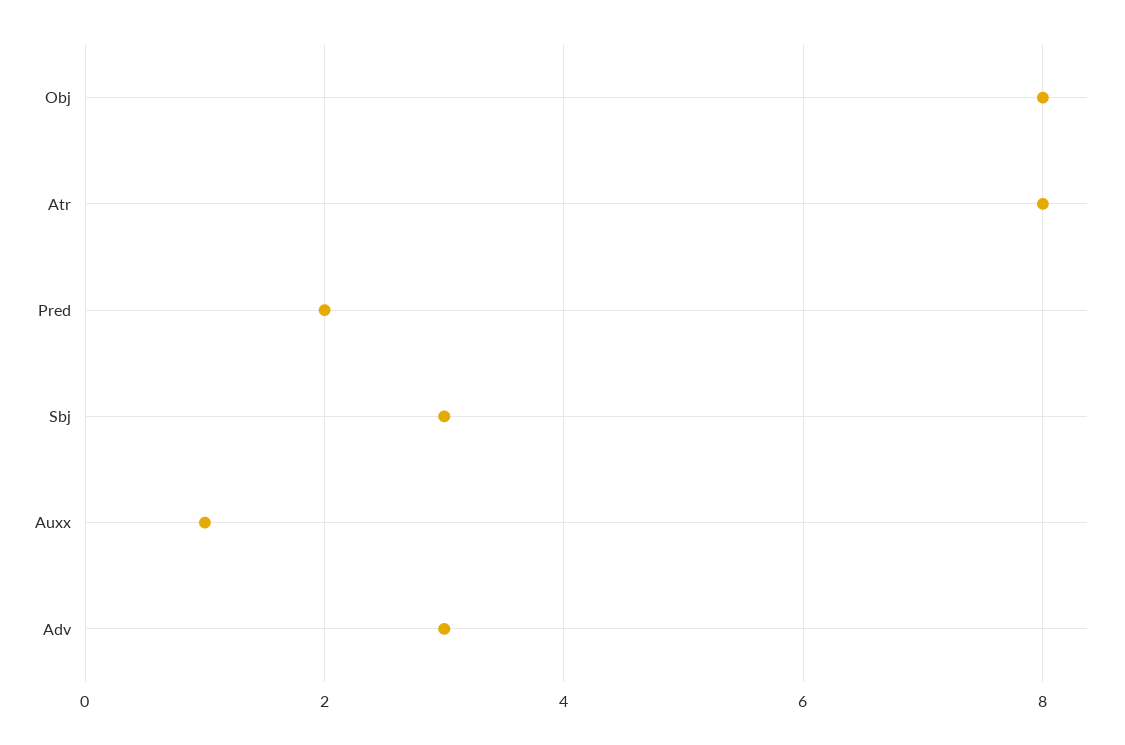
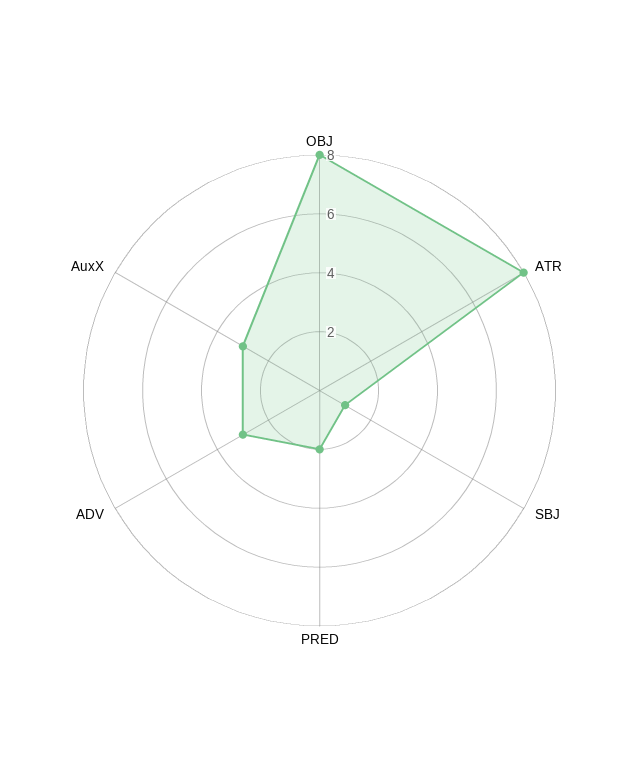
Sbj: 3 -> 1
Auxx: 1 -> 3

